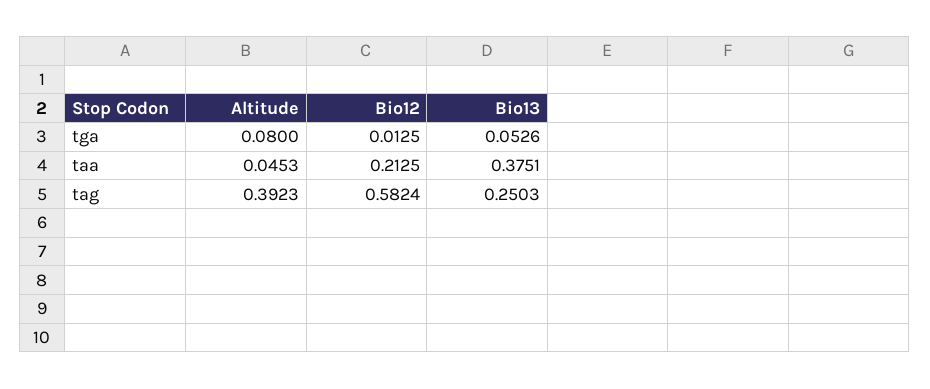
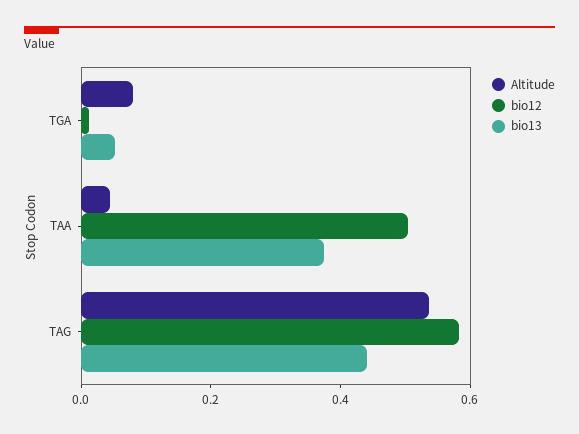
Bio12, taa: 0.2125 -> 0.5
Altitude, tag: 0.3923 -> 0.55
Bio13, tag: 0.2503 -> 0.45

